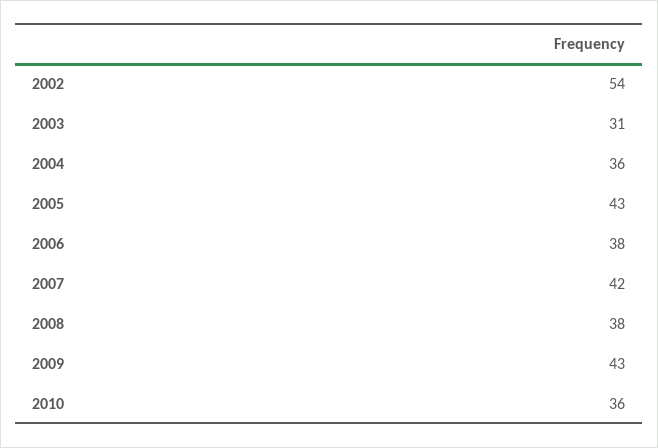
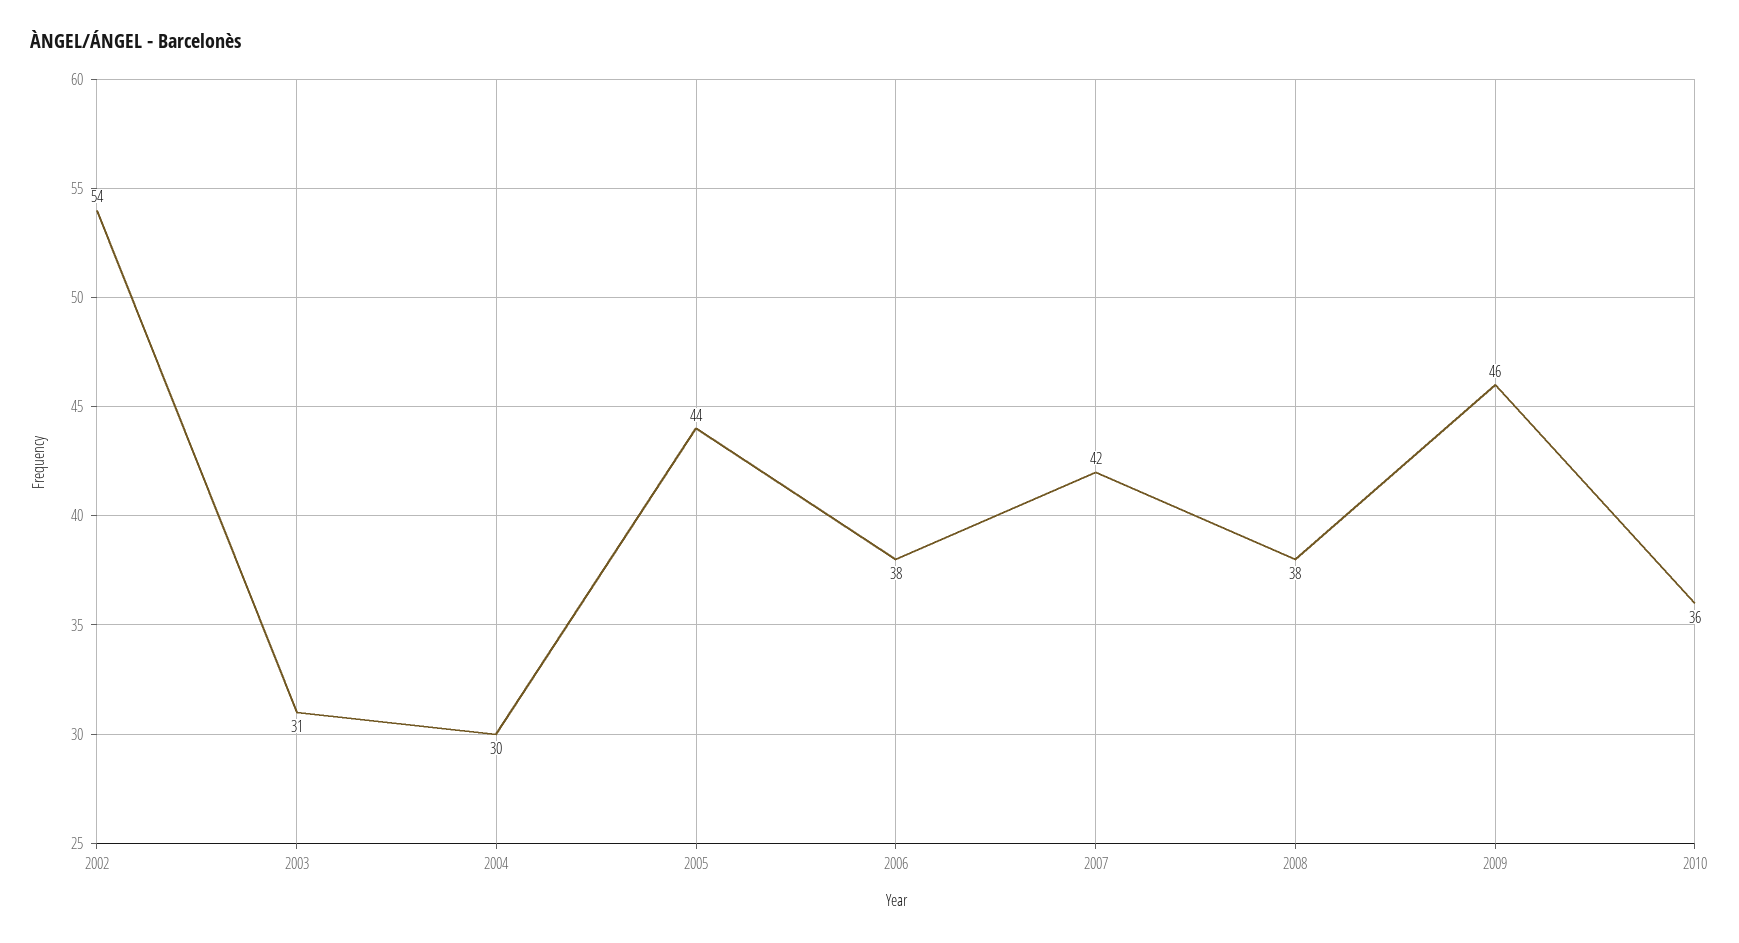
2004: 36 -> 30
2005: 43 -> 44
2009: 43 -> 46

